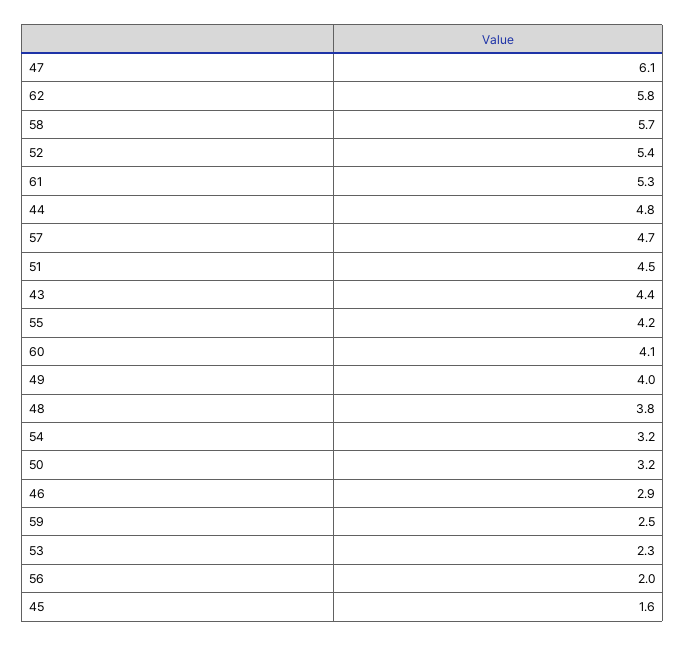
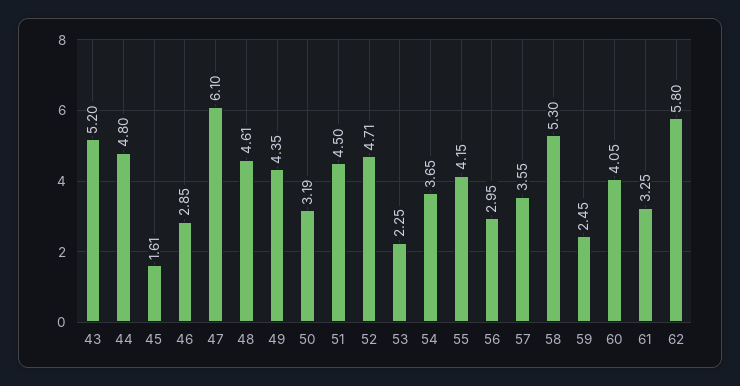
58: 5.7 -> 5.3
52: 5.4 -> 4.71
61: 5.3 -> 3.25
57: 4.7 -> 3.55
43: 4.4 -> 5.2
49: 4 -> 4.35
48: 3.8 -> 4.61
54: 3.2 -> 3.65
56: 2 -> 2.95

